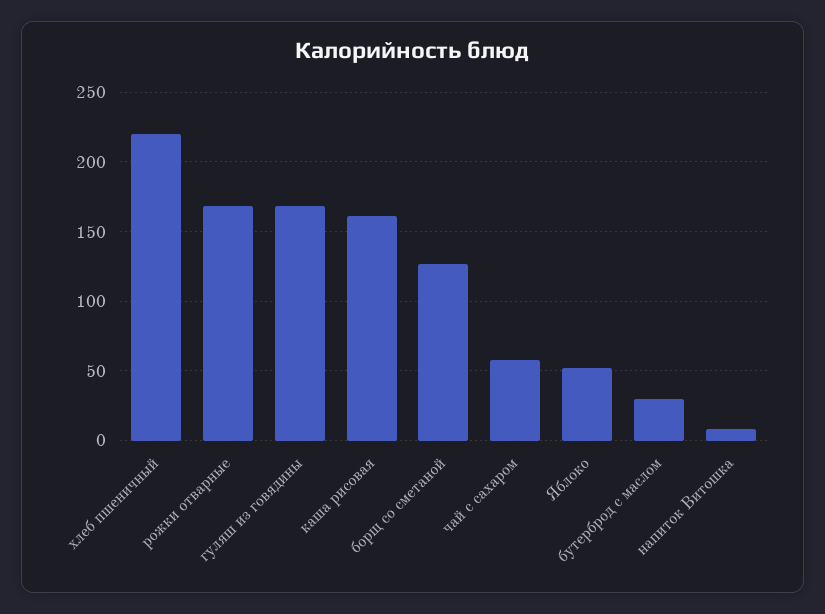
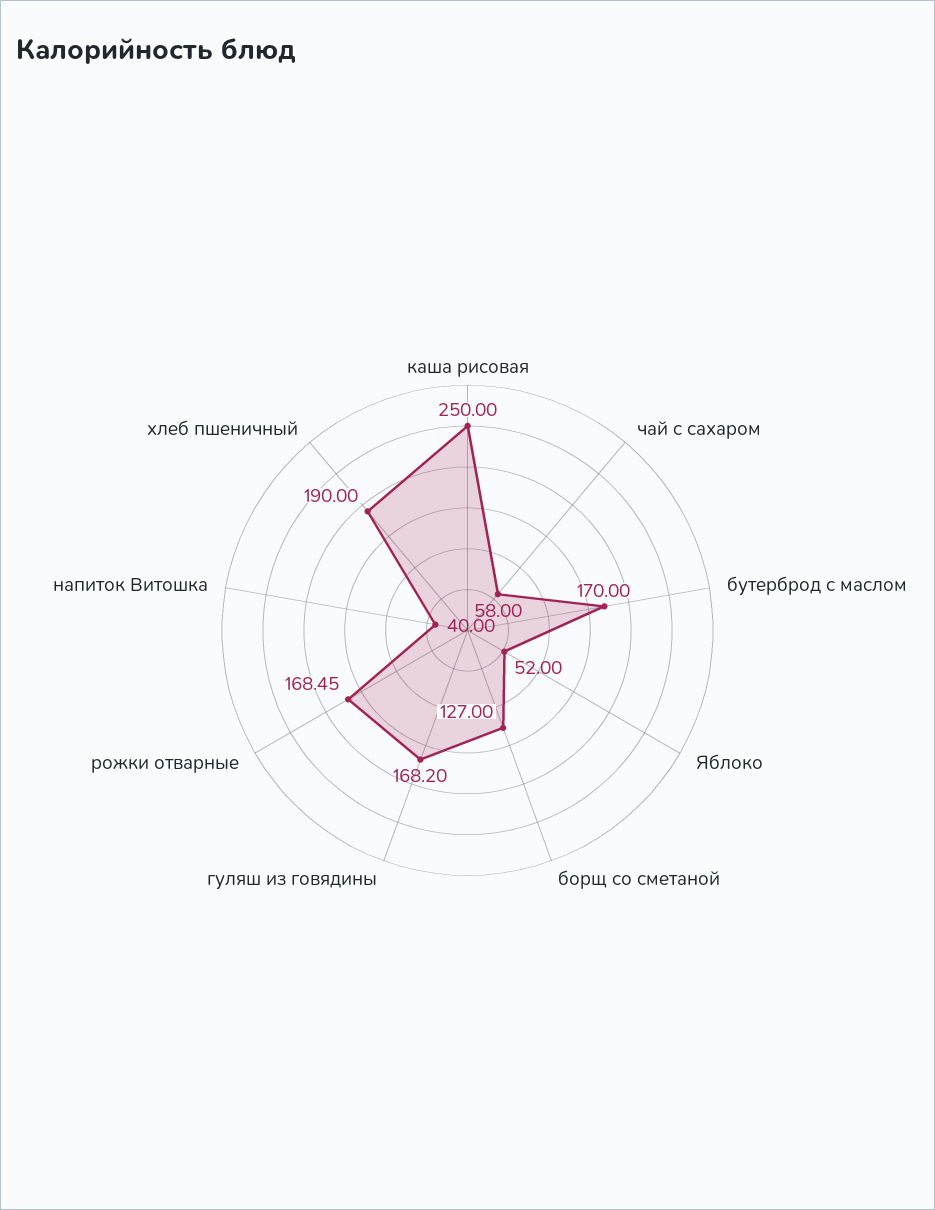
хлеб пшеничный: 220 -> 190
каша рисовая: 160 -> 250
бутерброд с маслом: 30 -> 170
напиток Витошка: 10 -> 40

